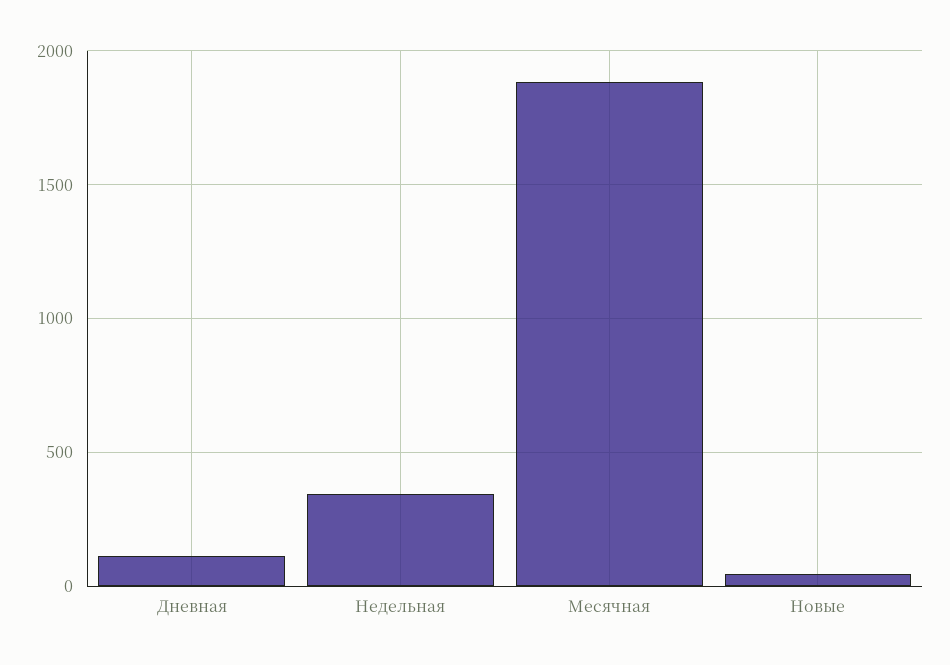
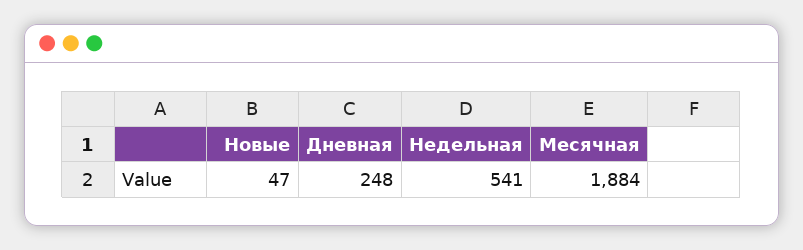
Дневная: 100 -> 248
Недельная: 350 -> 541

